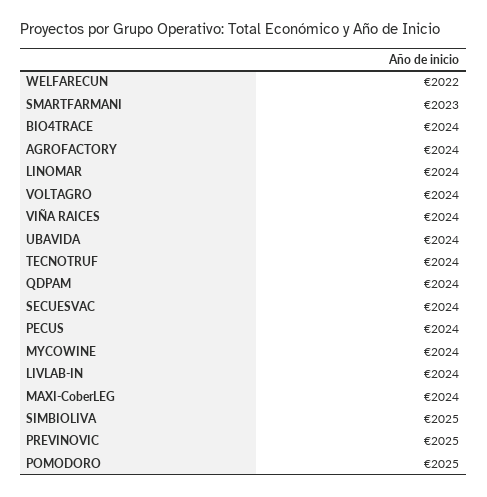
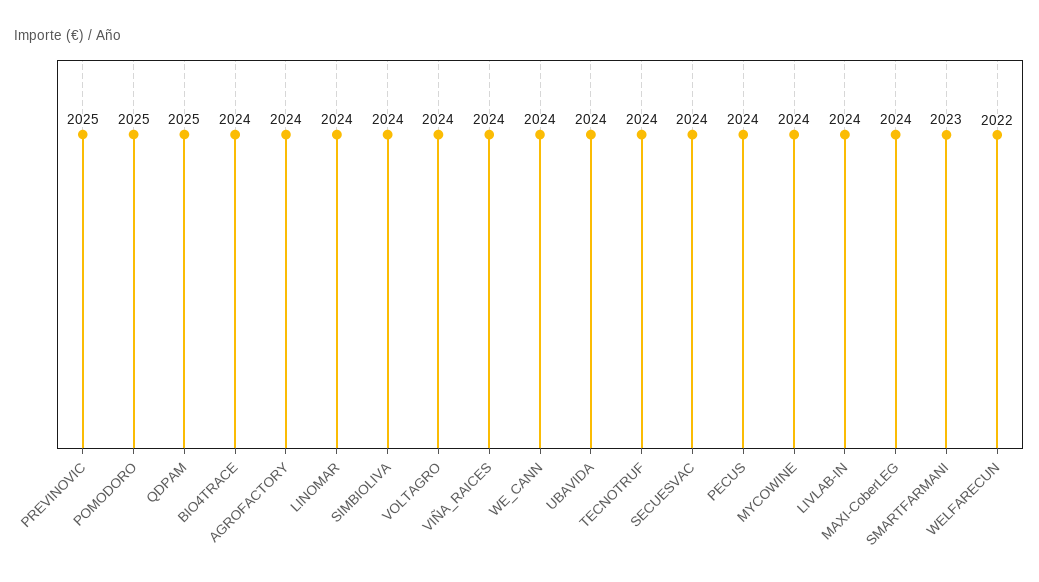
QDPAM: 2024 -> 2025
SIMBIOLIVA: 2025 -> 2024
WE_CANN: none -> 2024

